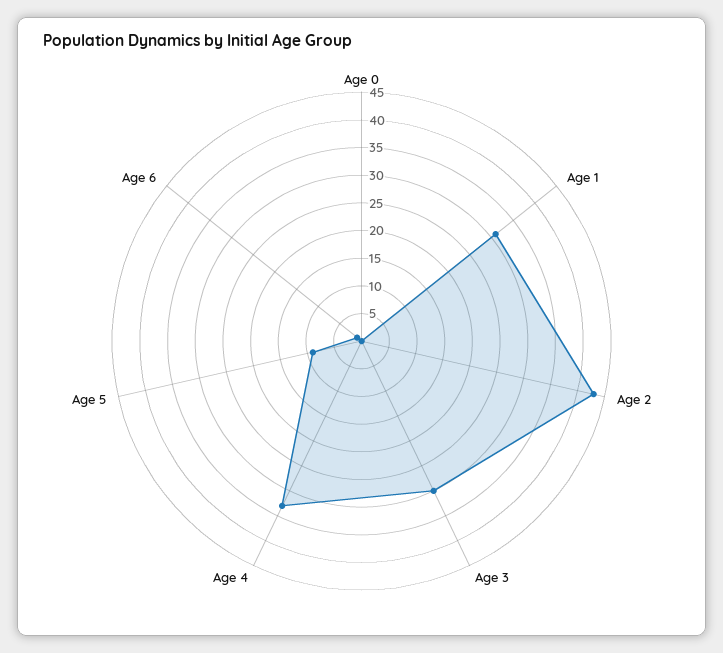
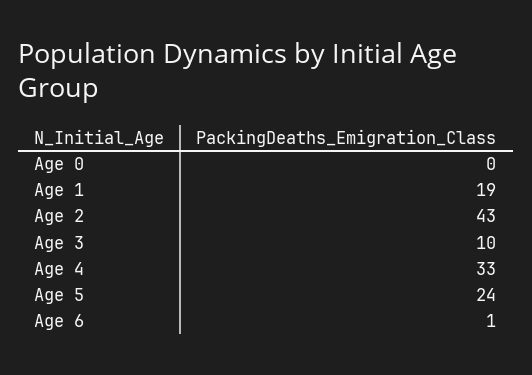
Age 1: 30 -> 19
Age 3: 30 -> 10
Age 5: 10 -> 24

